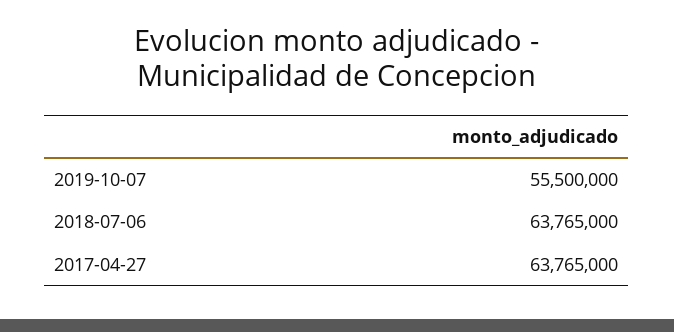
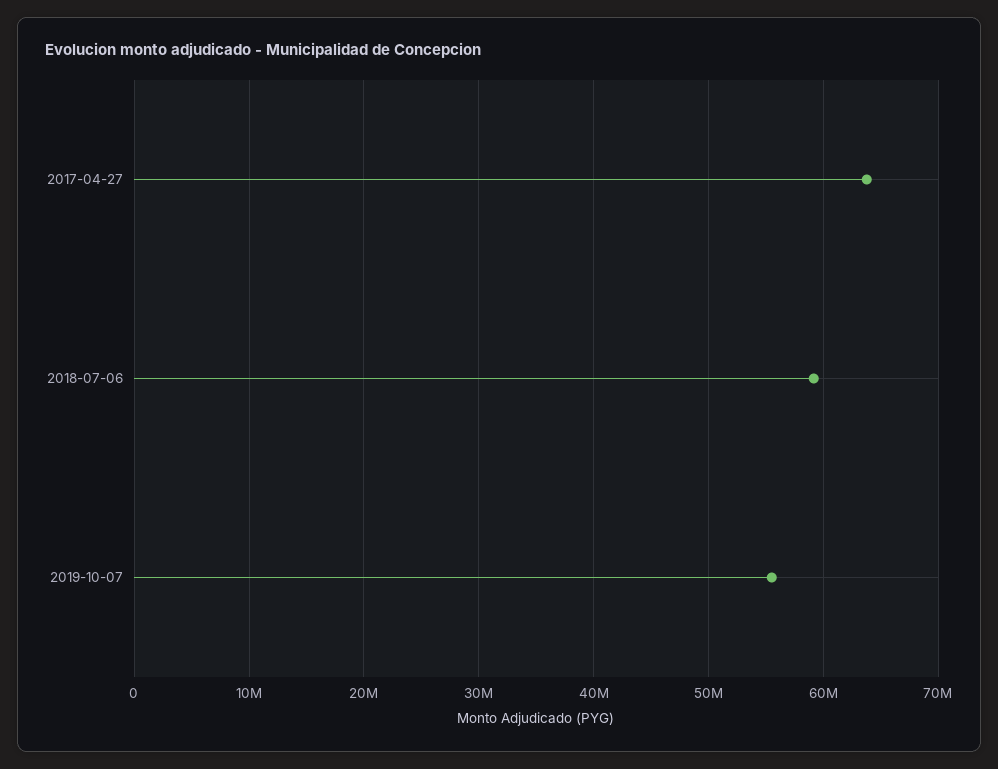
2018-07-06: 63765000 -> 59000000

